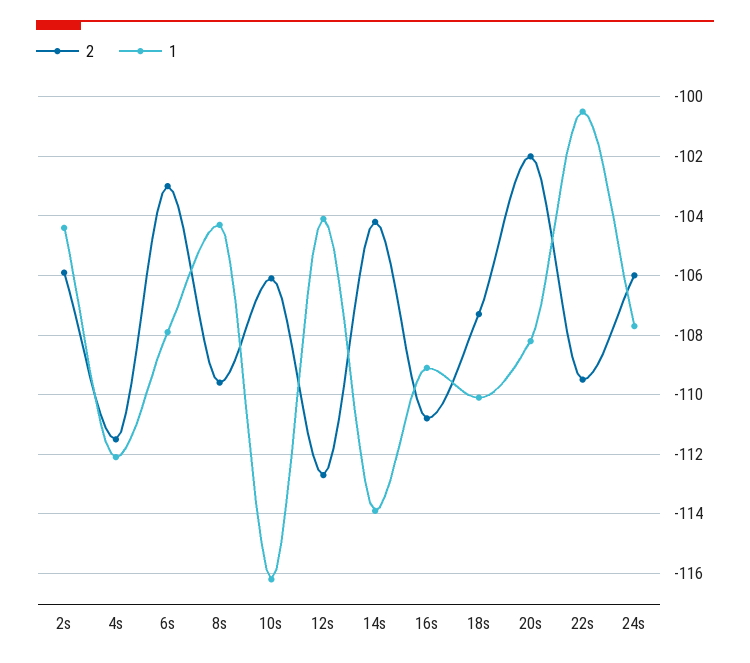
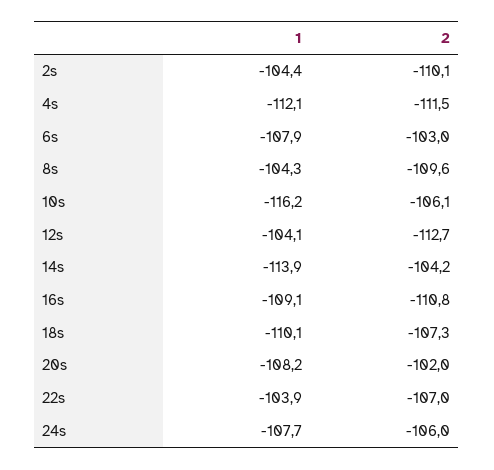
2, 2s: -106 -> -110.1
2, 22s: -109.5 -> -107
1, 22s: -100.5 -> -103.9

